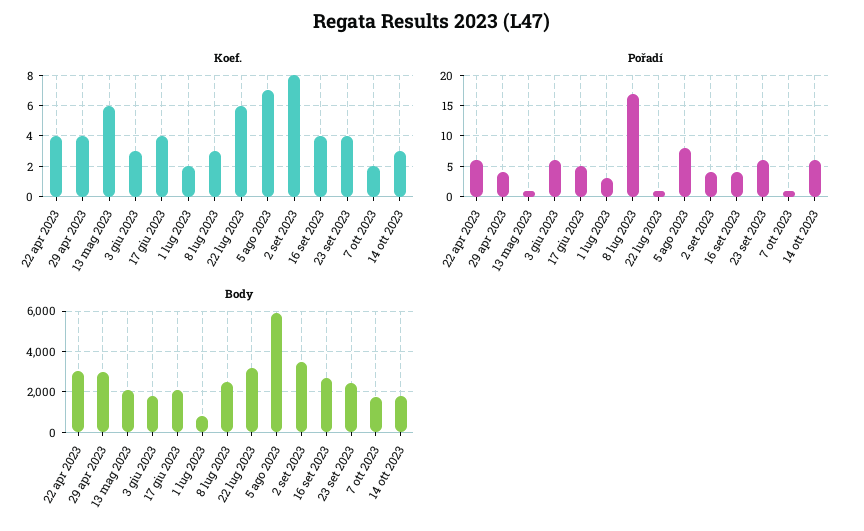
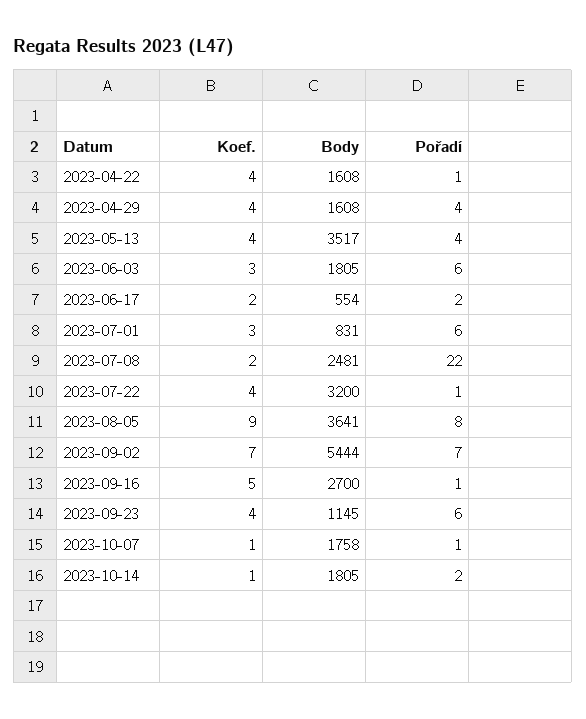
Koef., 13 mag 2023: 6 -> 4
Koef., 17 giu 2023: 4 -> 2
Koef., 1 lug 2023: 2 -> 3
Koef., 8 lug 2023: 3 -> 2
Koef., 22 lug 2023: 6 -> 4
Koef., 5 ago 2023: 7 -> 9
Koef., 2 set 2023: 8 -> 7
Koef., 16 set 2023: 4 -> 5
Koef., 7 ott 2023: 2 -> 1
Koef., 14 ott 2023: 3 -> 1
Pořadí, 22 apr 2023: 6 -> 1
Pořadí, 13 mag 2023: 1 -> 4
Pořadí, 17 giu 2023: 5 -> 2
Pořadí, 1 lug 2023: 3 -> 6
Pořadí, 8 lug 2023: 17 -> 22
Pořadí, 2 set 2023: 4 -> 7
Pořadí, 16 set 2023: 4 -> 1
Pořadí, 14 ott 2023: 6 -> 2
Body, 22 apr 2023: 3000 -> 1608
Body, 29 apr 2023: 3000 -> 1608
Body, 13 mag 2023: 2000 -> 3517
Body, 17 giu 2023: 2000 -> 554
Body, 5 ago 2023: 6000 -> 3641
Body, 2 set 2023: 3500 -> 5444
Body, 23 set 2023: 2500 -> 1145

